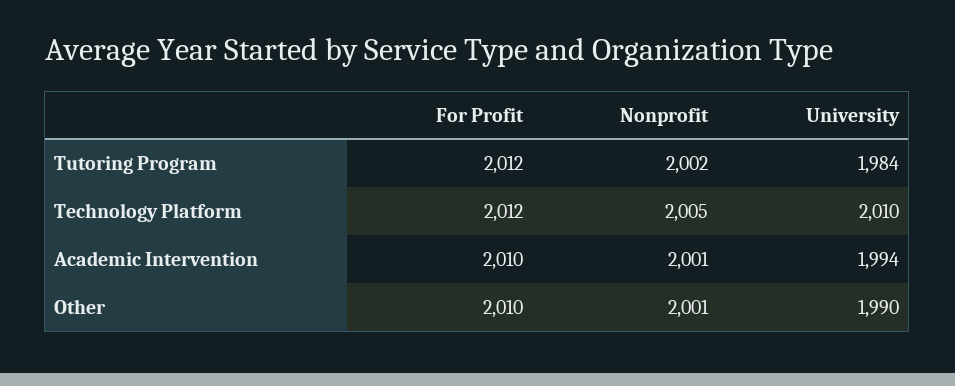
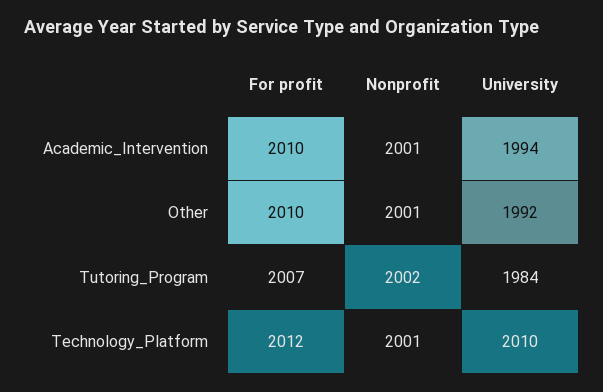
For Profit, Tutoring Program: 2012 -> 2007
Nonprofit, Technology Platform: 2005 -> 2001
University, Other: 1990 -> 1992

